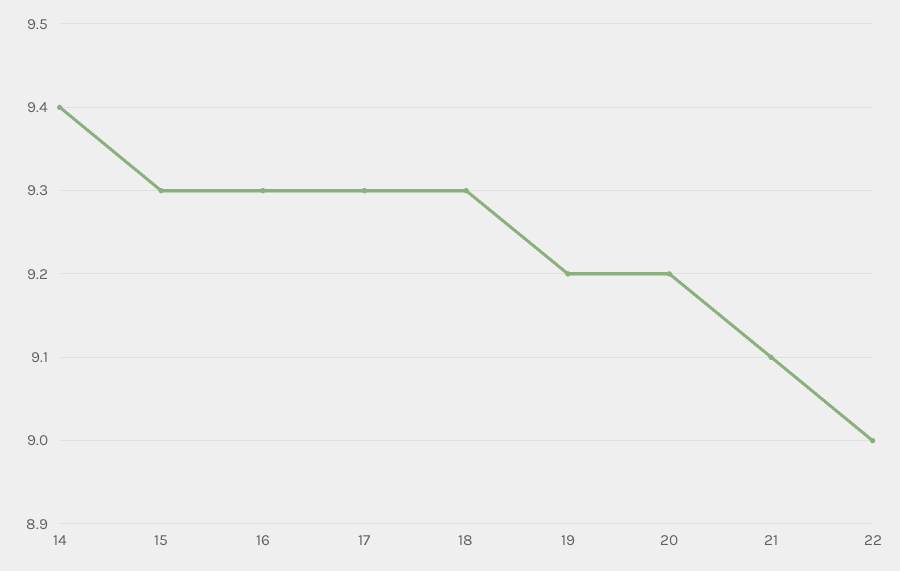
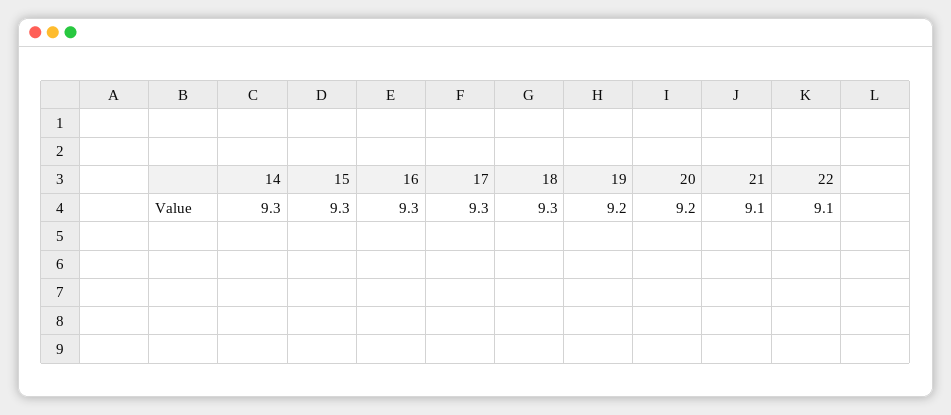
14: 9.4 -> 9.3
22: 9 -> 9.1

